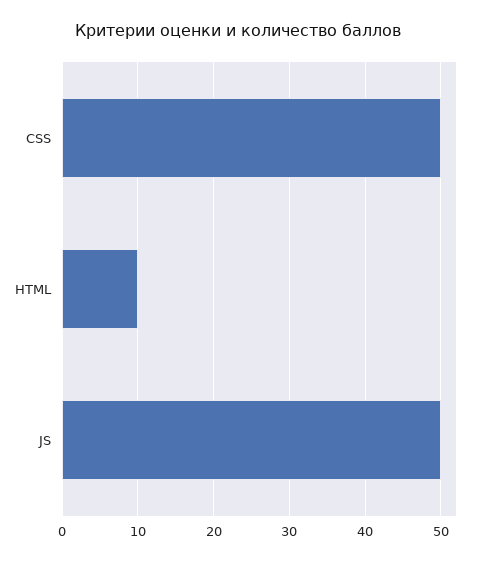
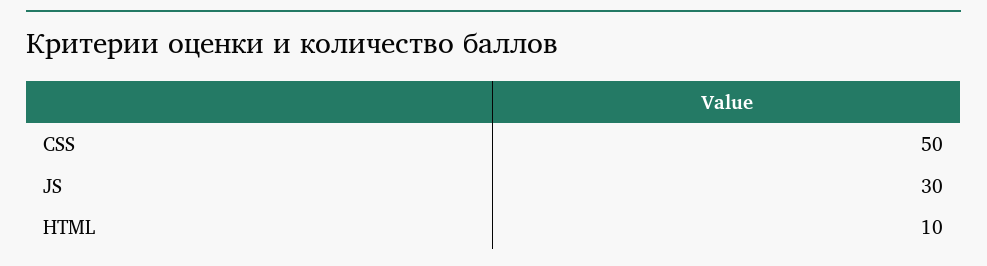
JS: 50 -> 30

